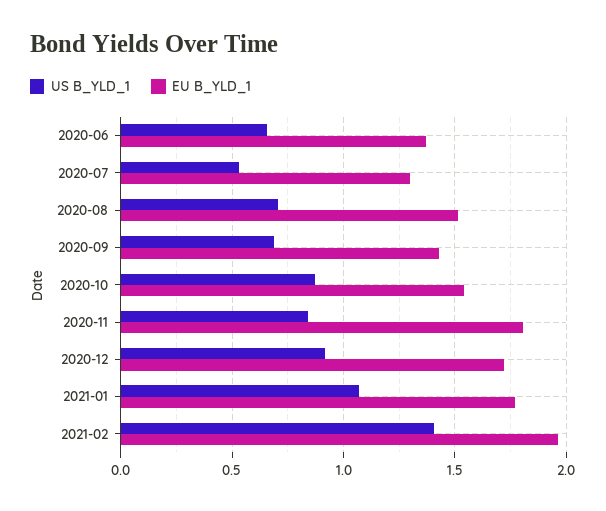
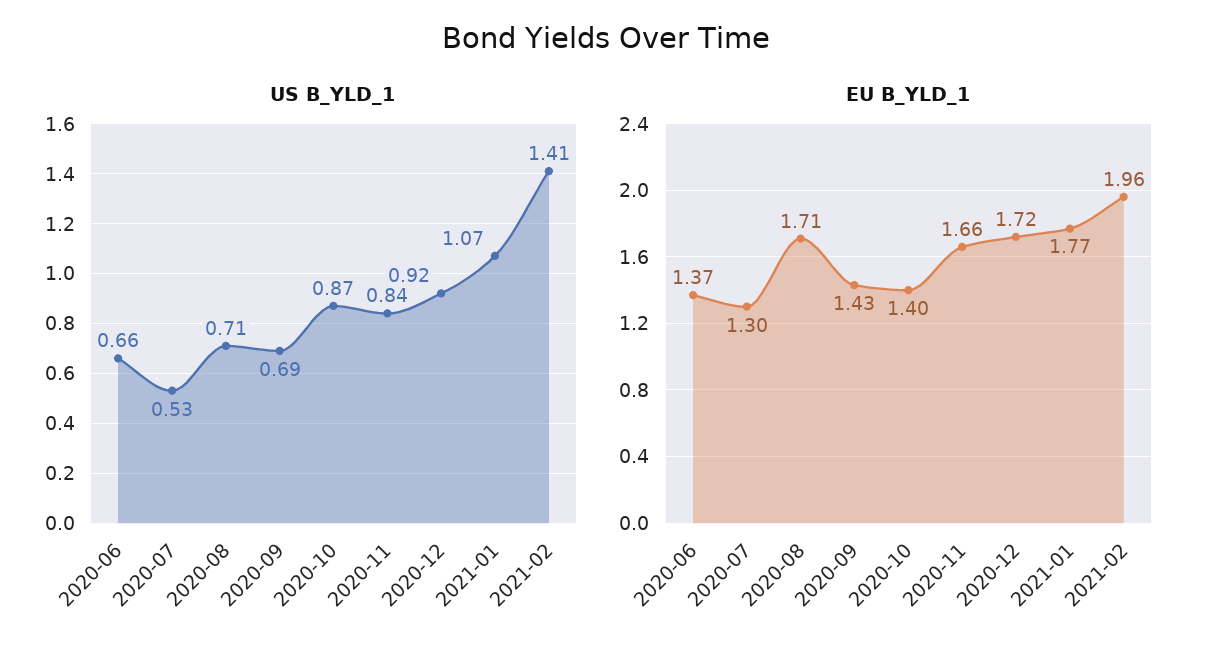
EU B_YLD_1, 2020-08: 1.5 -> 1.71
EU B_YLD_1, 2020-10: 1.55 -> 1.4
EU B_YLD_1, 2020-11: 1.8 -> 1.66

